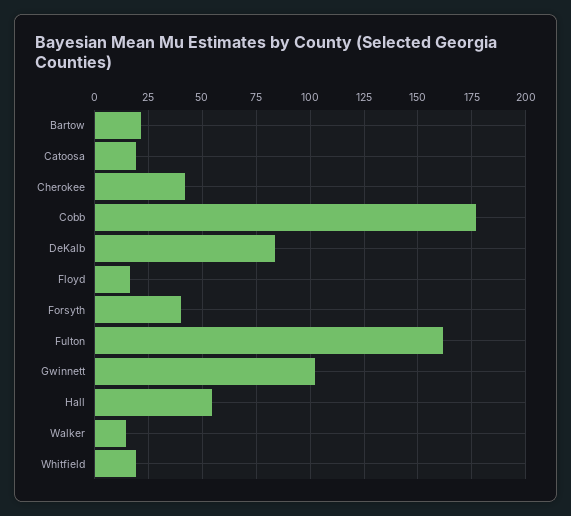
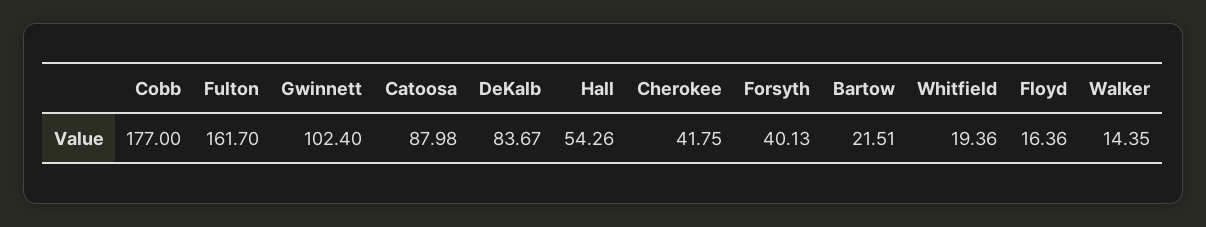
Catoosa: 20 -> 87.98

